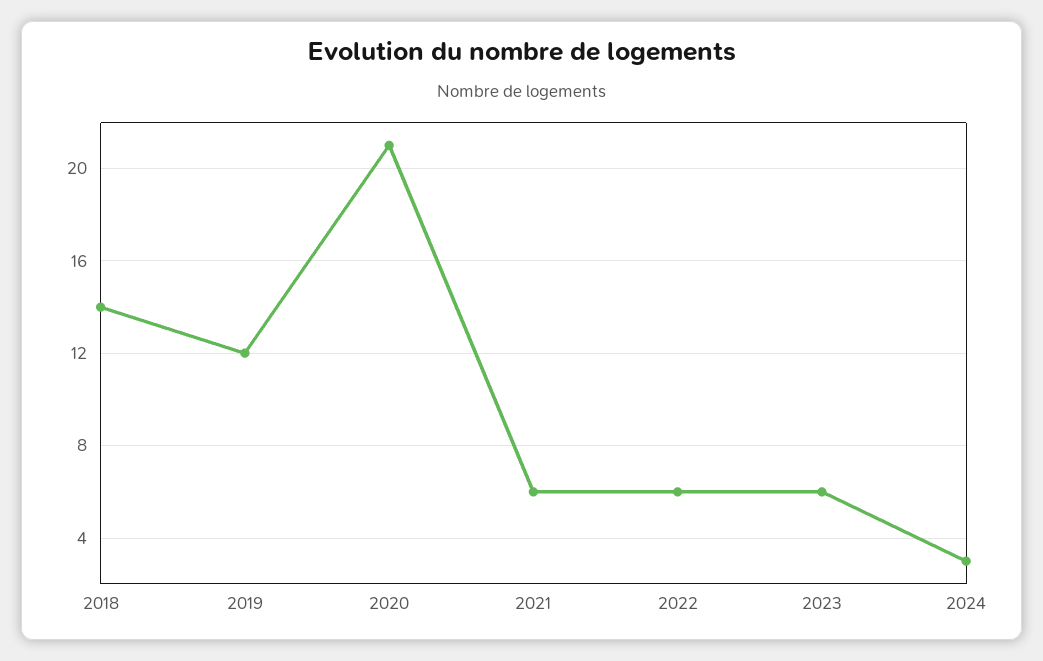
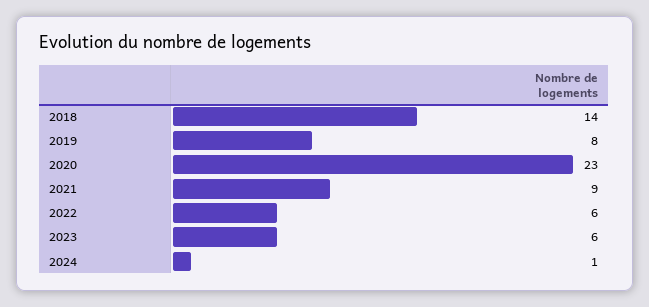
2019: 12 -> 8
2020: 21 -> 23
2021: 6 -> 9
2024: 3 -> 1

